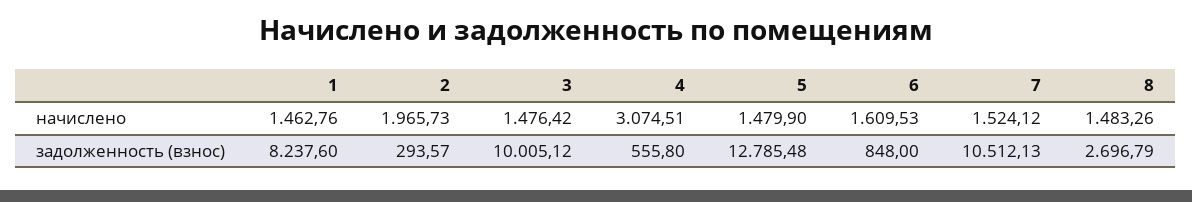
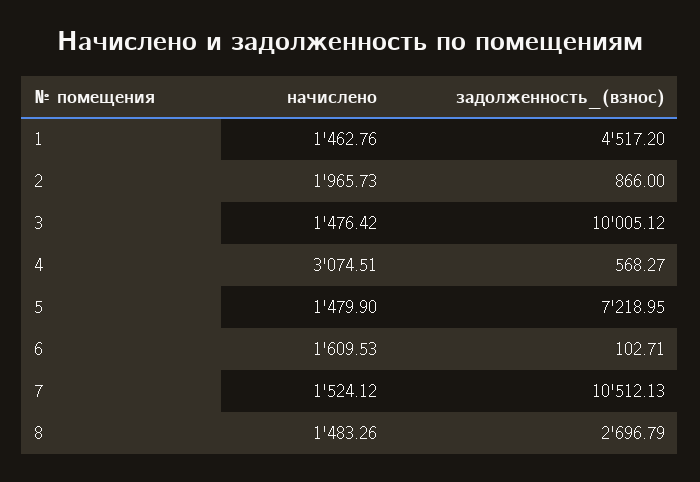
1, задолженность (взнос): 8237.6 -> 4517.2
2, задолженность (взнос): 293.57 -> 866
4, задолженность (взнос): 555.8 -> 568.27
5, задолженность (взнос): 12785.48 -> 7218.95
6, задолженность (взнос): 848 -> 102.71

